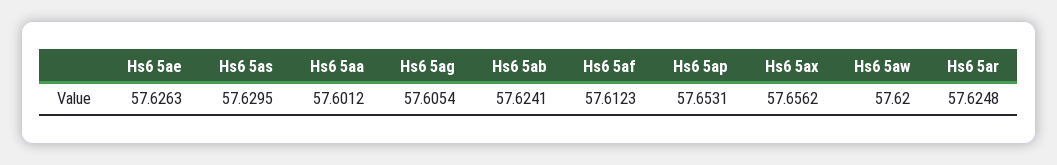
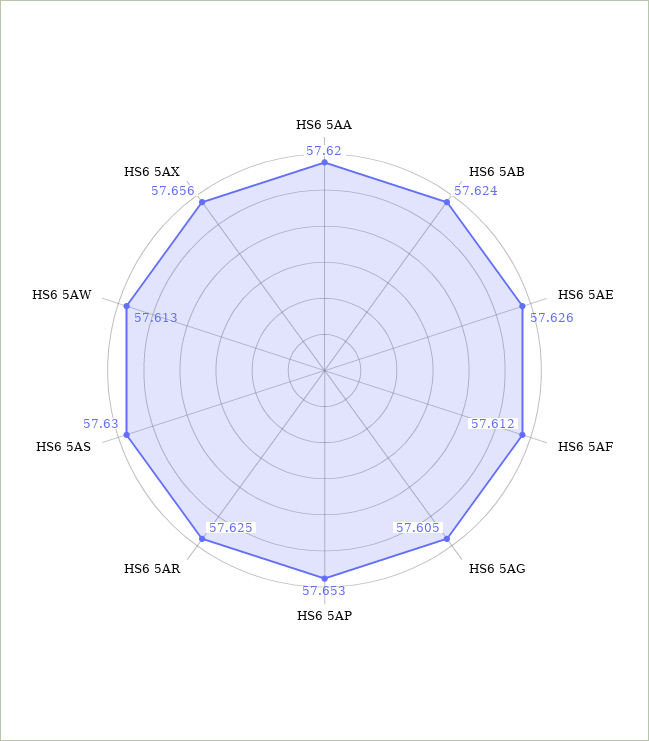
Hs6 5aa: 57.6012 -> 57.62
Hs6 5aw: 57.62 -> 57.613

